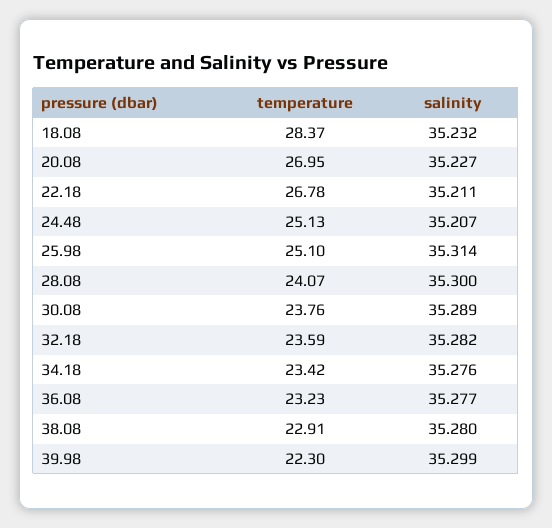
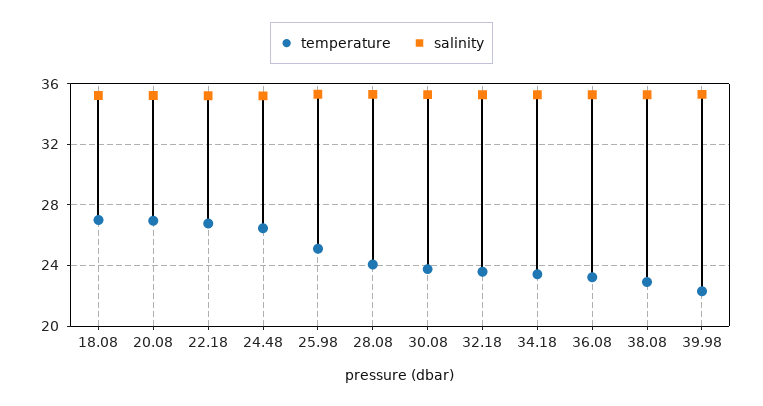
temperature, 18.08: 28.37 -> 27
temperature, 24.48: 25.13 -> 26.5

